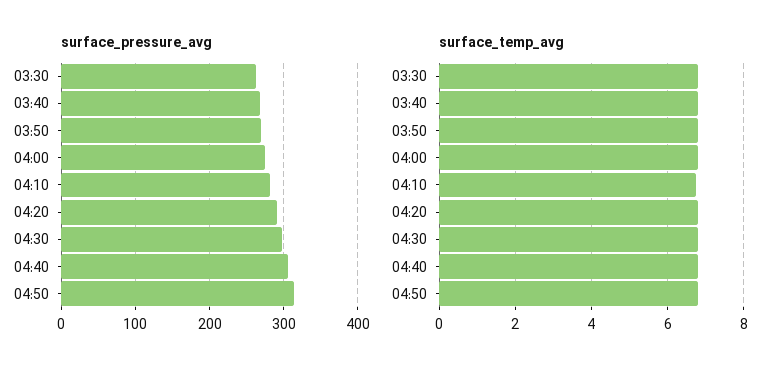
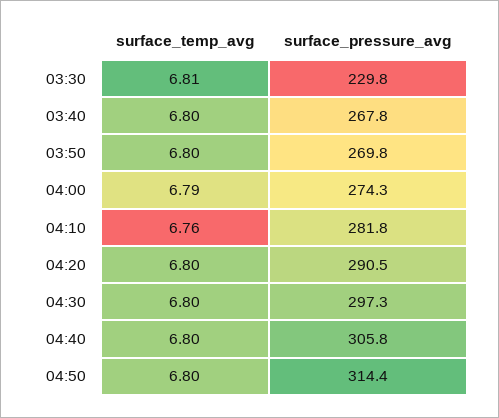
surface_pressure_avg, 03:30: 260 -> 229.8

